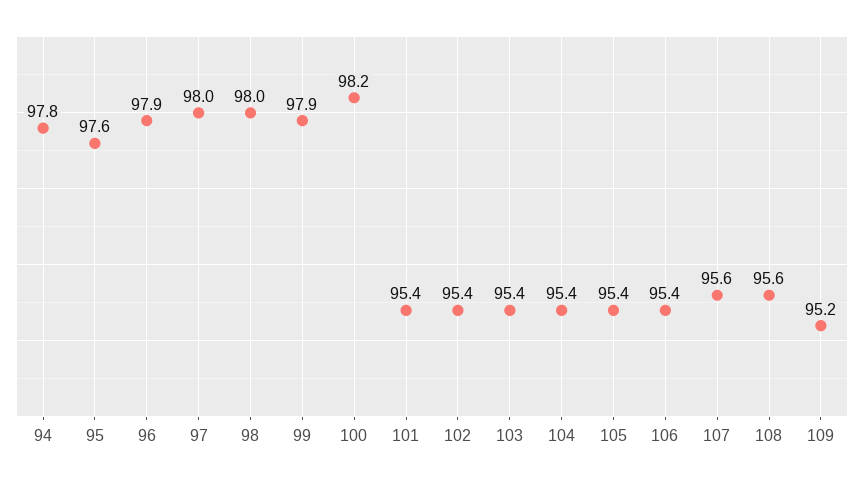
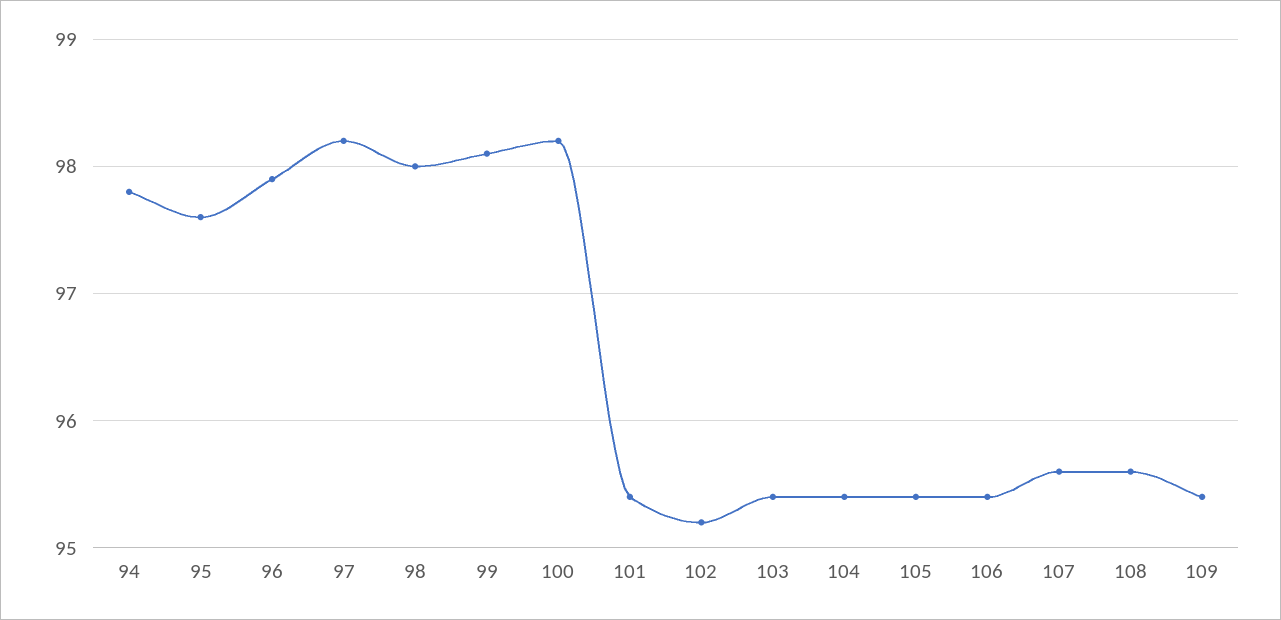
97: 98 -> 98.2
99: 97.9 -> 98.1
102: 95.4 -> 95.2
109: 95.2 -> 95.4

